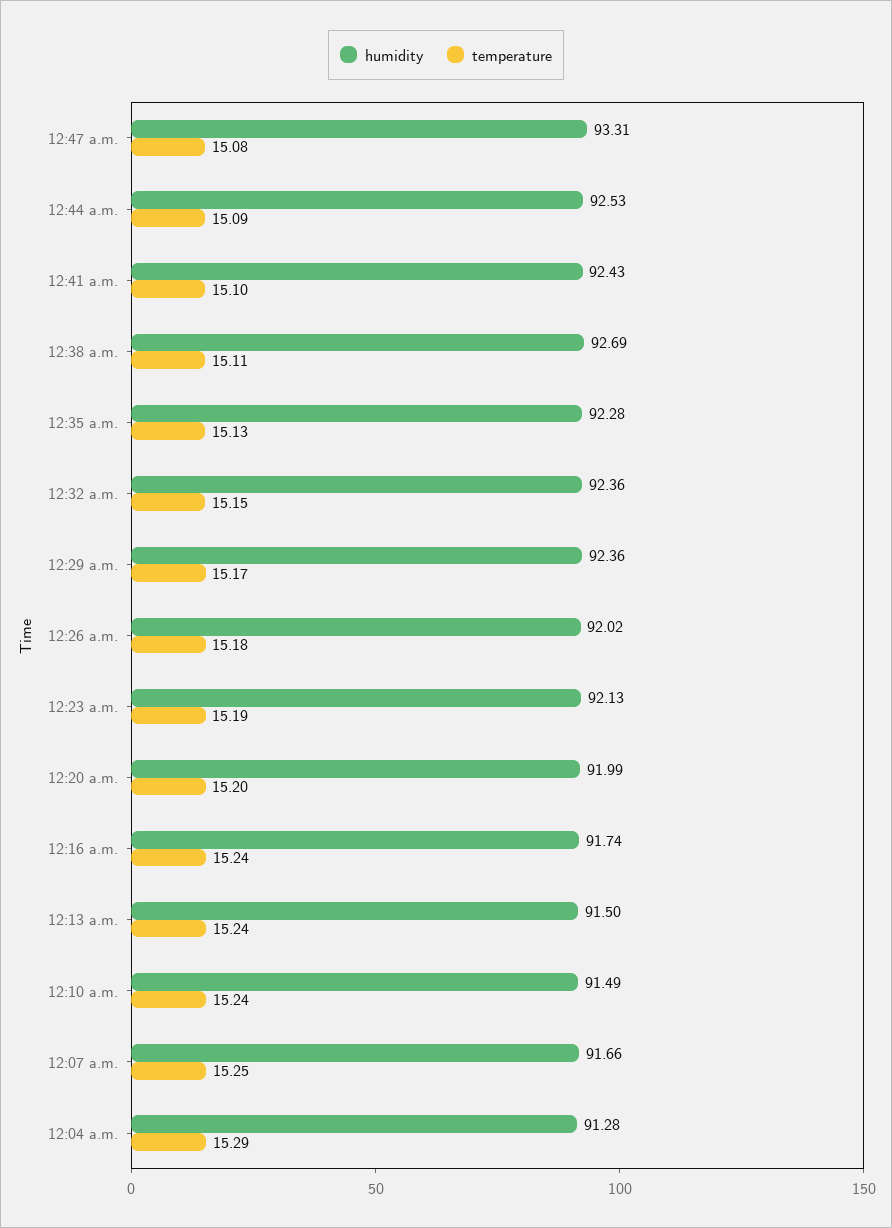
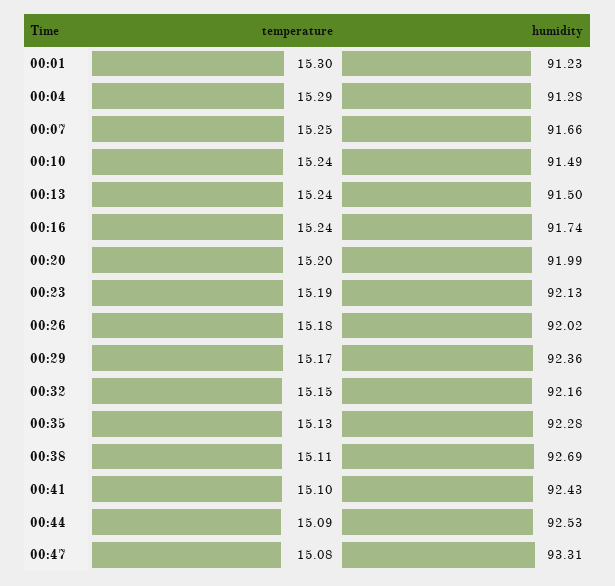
humidity, 12:32 a.m.: 92.36 -> 92.16
temperature, 00:01: none -> 15.3
humidity, 00:01: none -> 91.23

